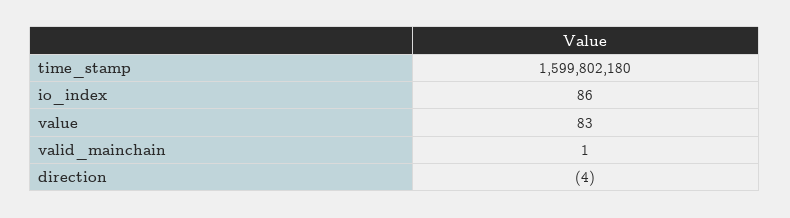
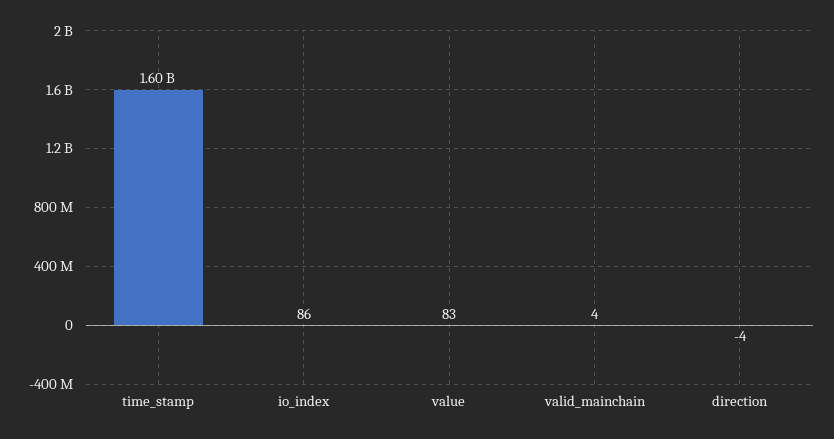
valid_mainchain: 1 -> 4

